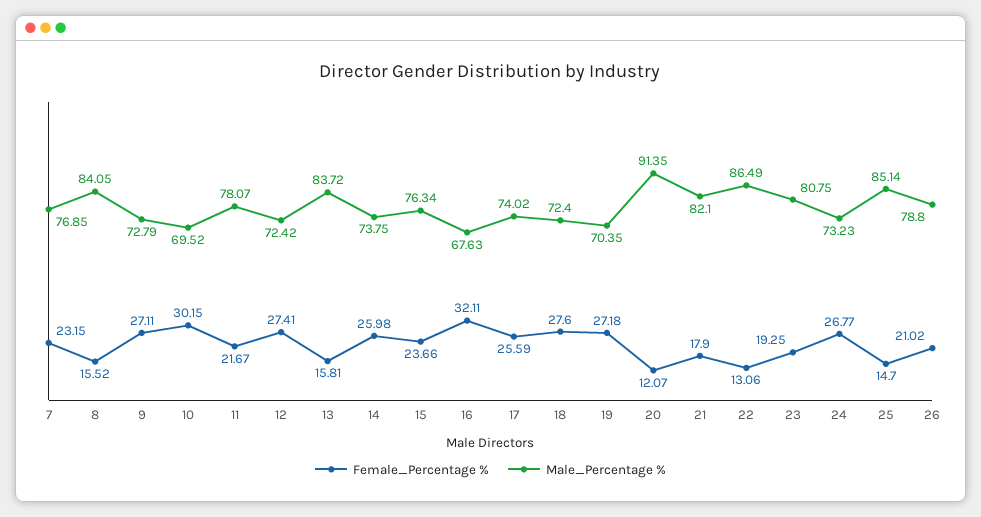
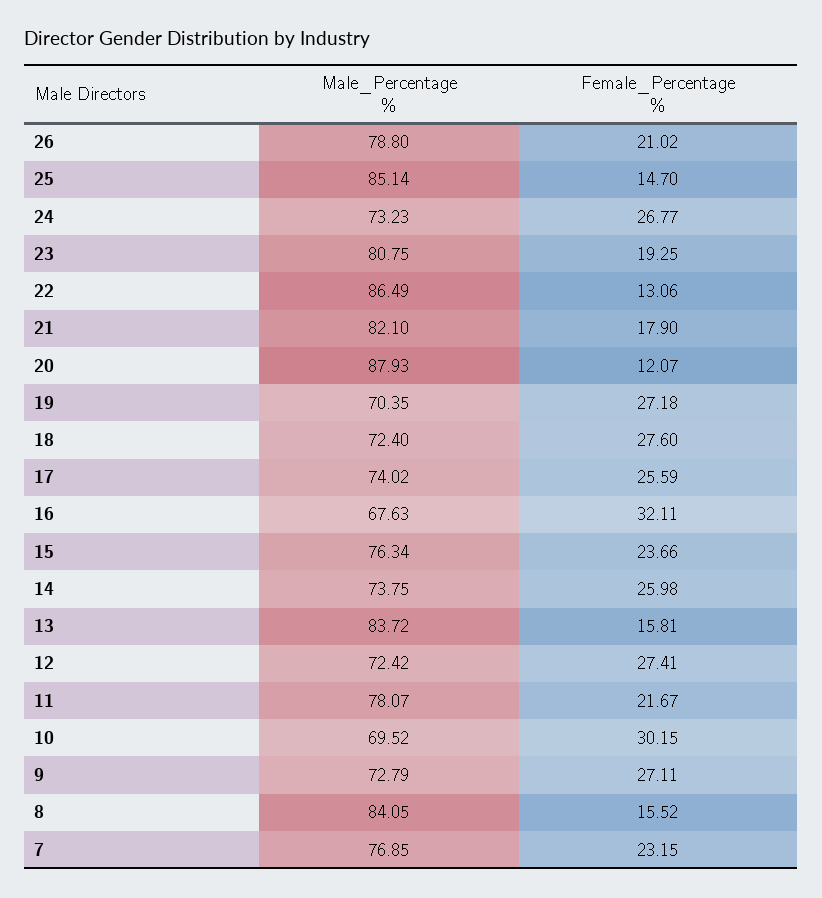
Male_Percentage %, 20: 91.35 -> 87.93

